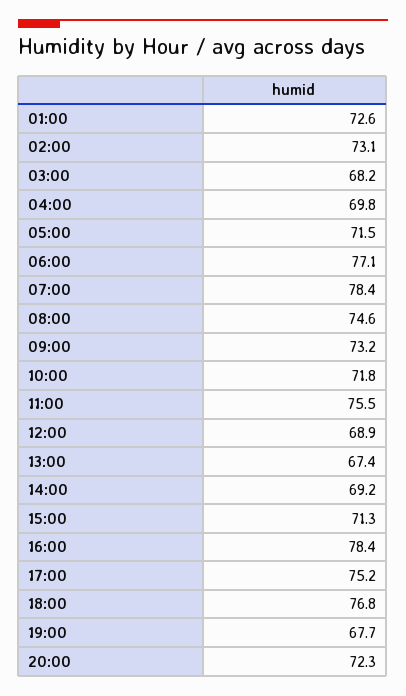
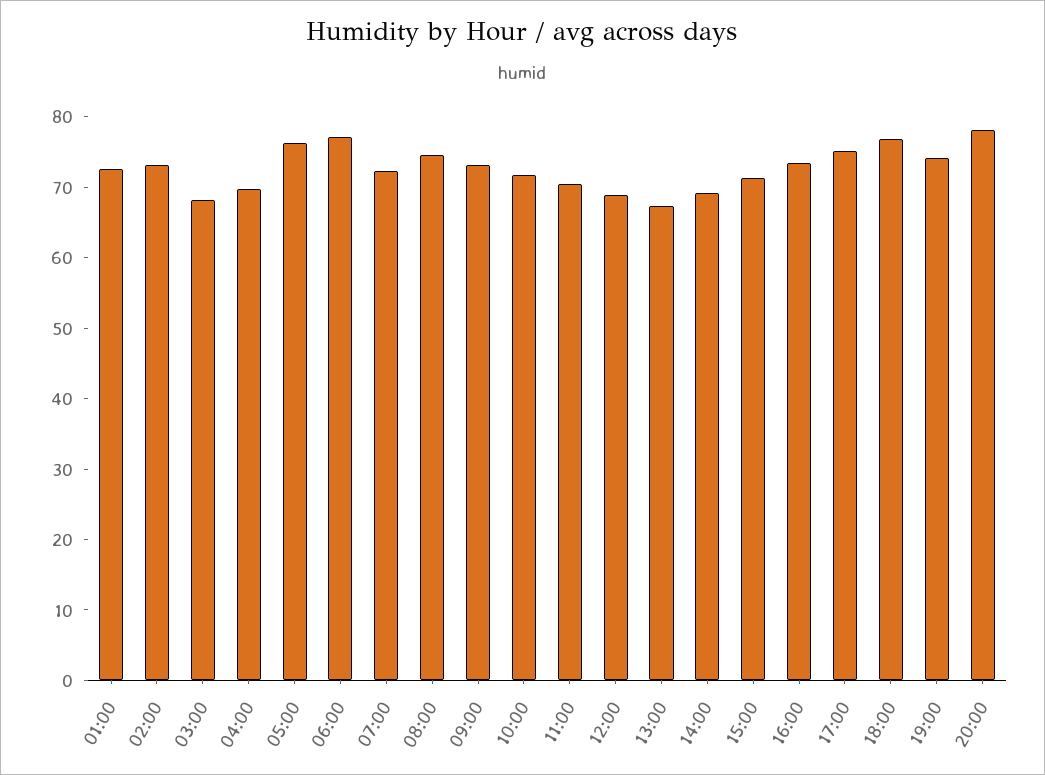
05:00: 71.5 -> 76
07:00: 78.4 -> 72
11:00: 75.5 -> 70
16:00: 78.4 -> 74
19:00: 67.7 -> 74
20:00: 72.3 -> 78

